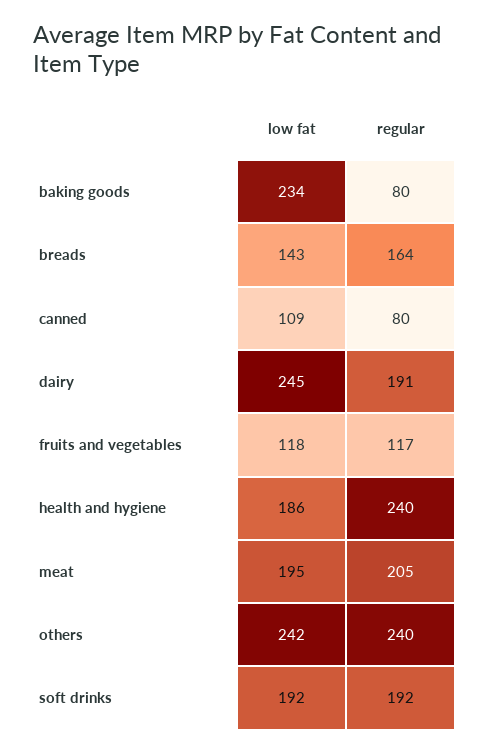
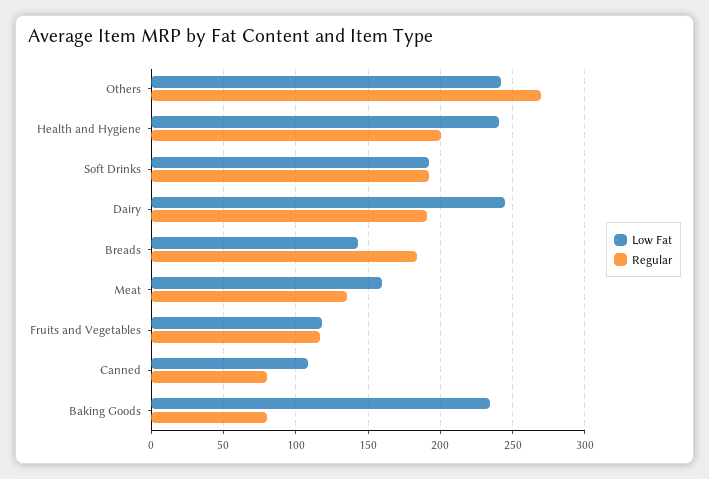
regular, breads: 164 -> 185
low fat, health and hygiene: 186 -> 240
regular, health and hygiene: 240 -> 200
low fat, meat: 195 -> 160
regular, meat: 205 -> 135
regular, others: 240 -> 270

